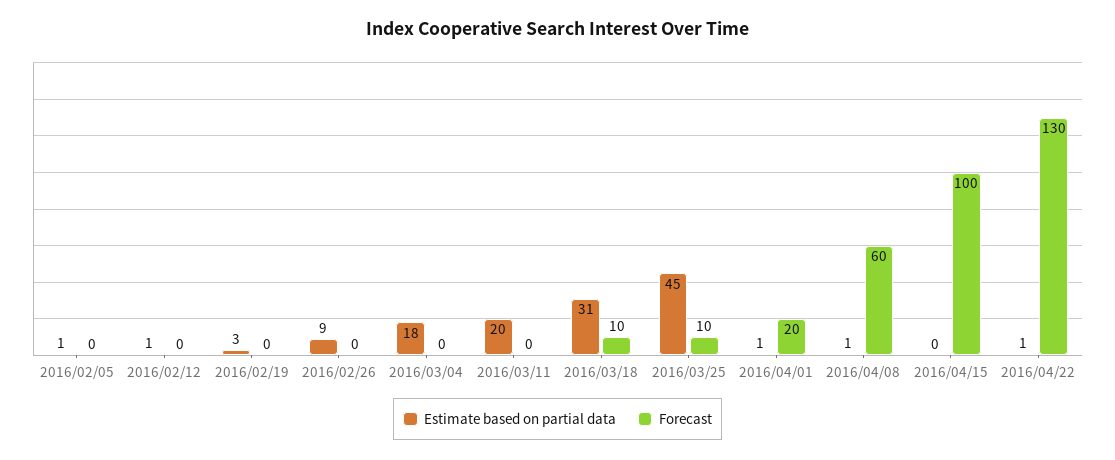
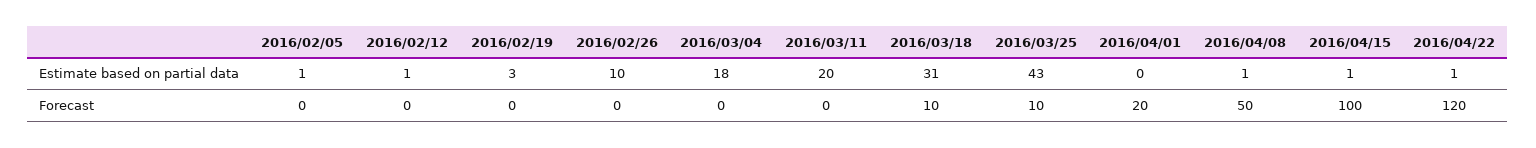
Estimate based on partial data, 2016/02/26: 9 -> 10
Estimate based on partial data, 2016/03/25: 45 -> 43
Estimate based on partial data, 2016/04/01: 1 -> 0
Forecast, 2016/04/08: 60 -> 50
Estimate based on partial data, 2016/04/15: 0 -> 1
Forecast, 2016/04/22: 130 -> 120

